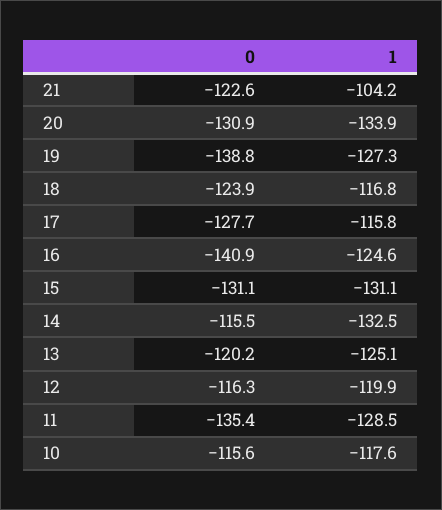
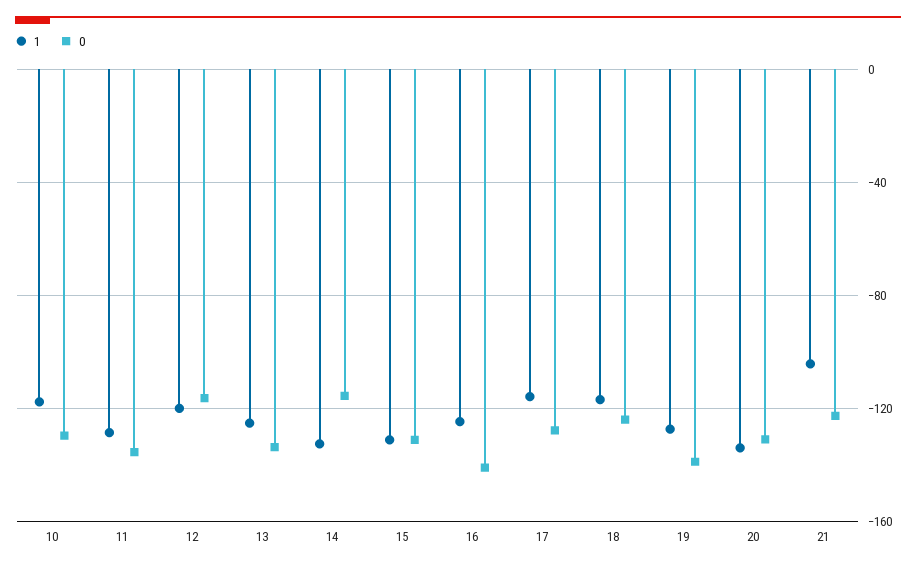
0, 13: -120.2 -> -135
0, 10: -115.6 -> -130

